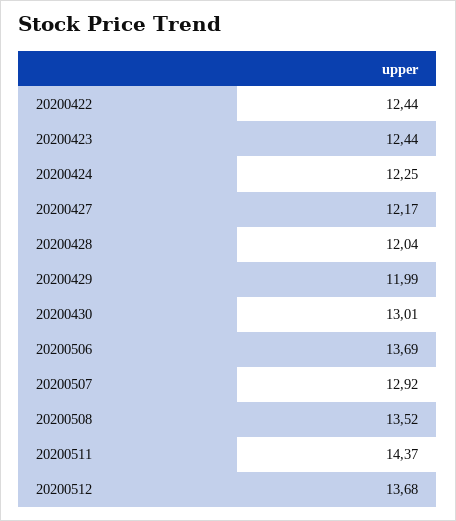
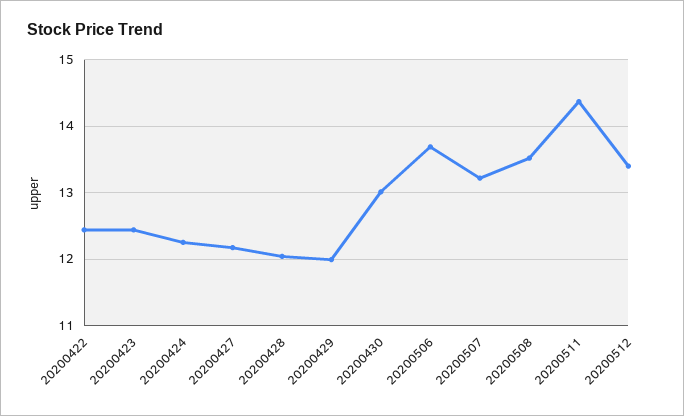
20200507: 12.92 -> 13.2
20200512: 13.68 -> 13.4

